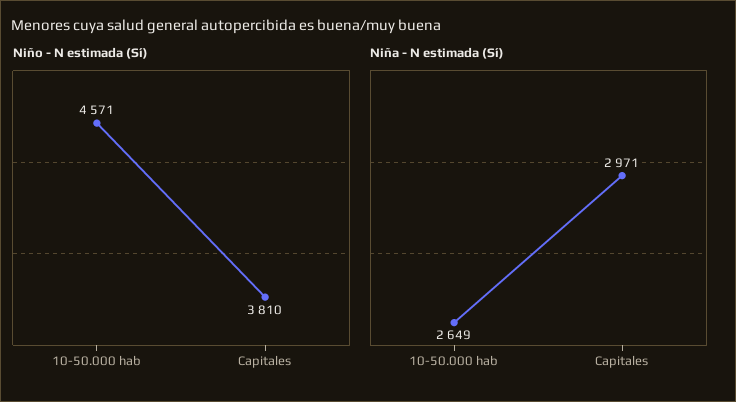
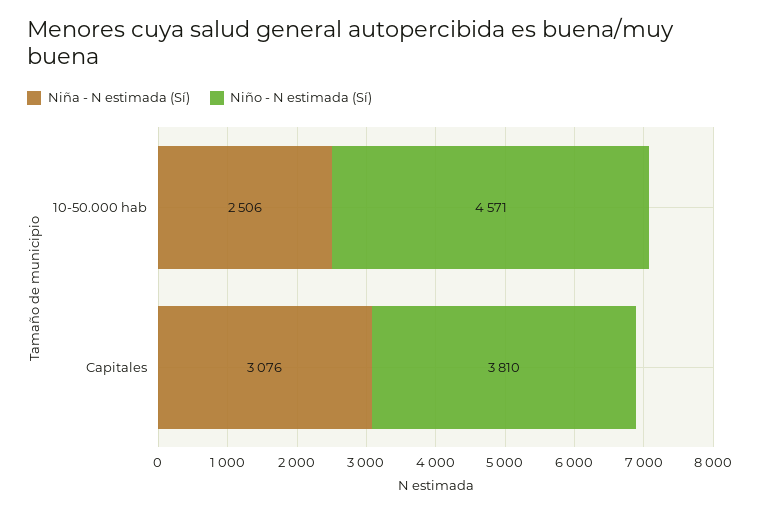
Niña - N estimada (Sí), 10-50.000 hab: 2649 -> 2506
Niña - N estimada (Sí), Capitales: 2971 -> 3076

